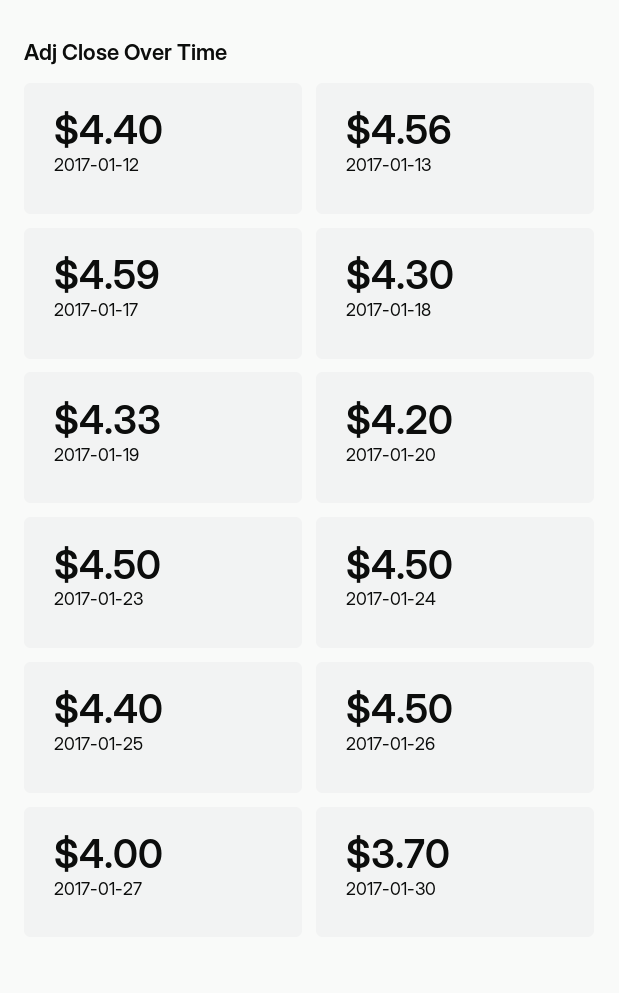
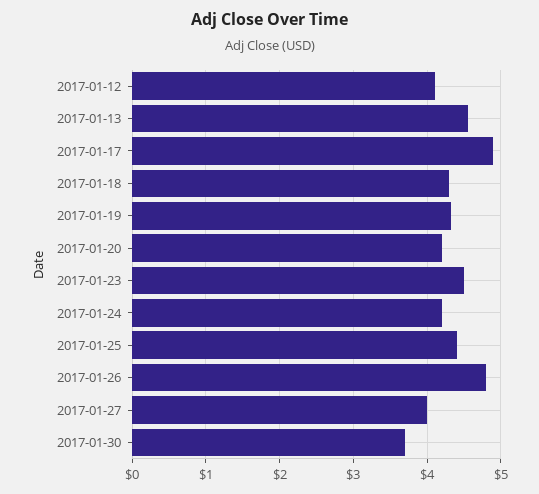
2017-01-12: 4.4 -> 4.1
2017-01-17: 4.59 -> 4.9
2017-01-24: 4.5 -> 4.2
2017-01-26: 4.5 -> 4.8

